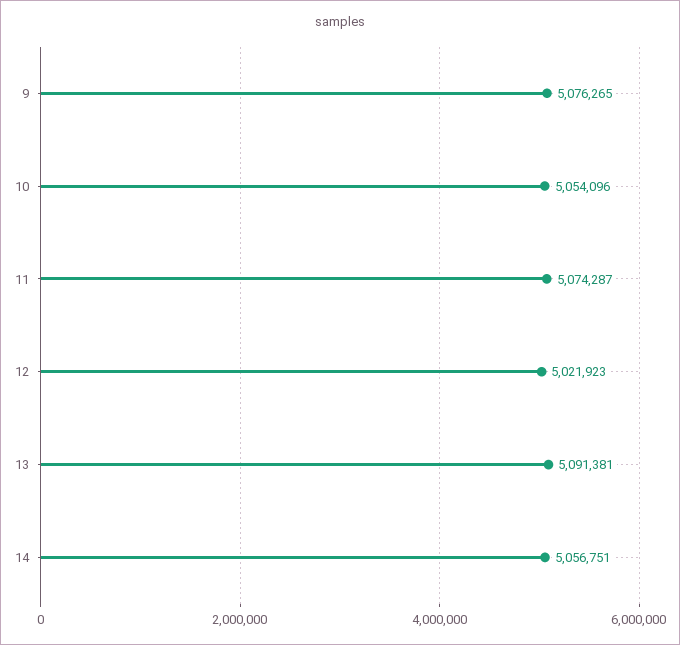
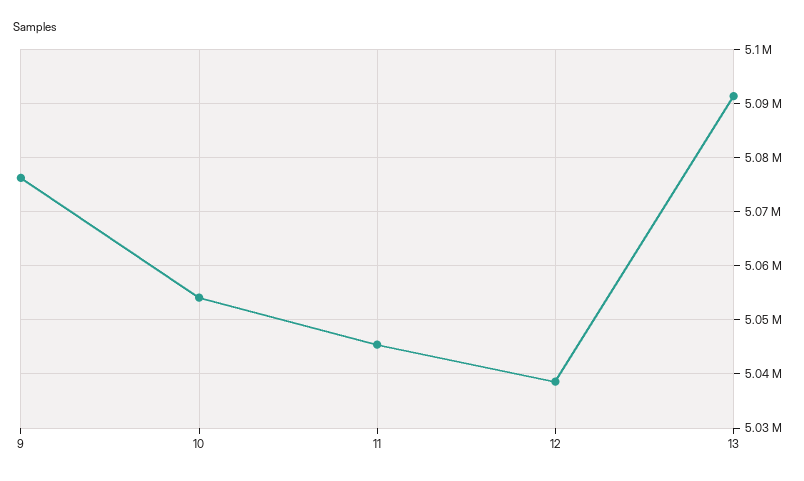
11: 5074287 -> 5046000
12: 5021923 -> 5038000
14: 5056751 -> none

